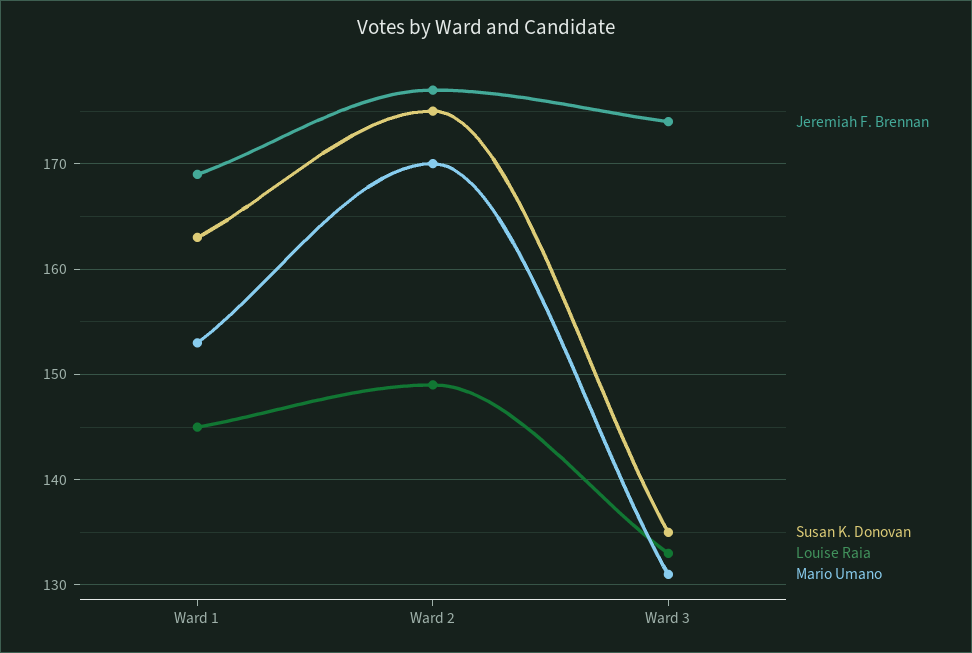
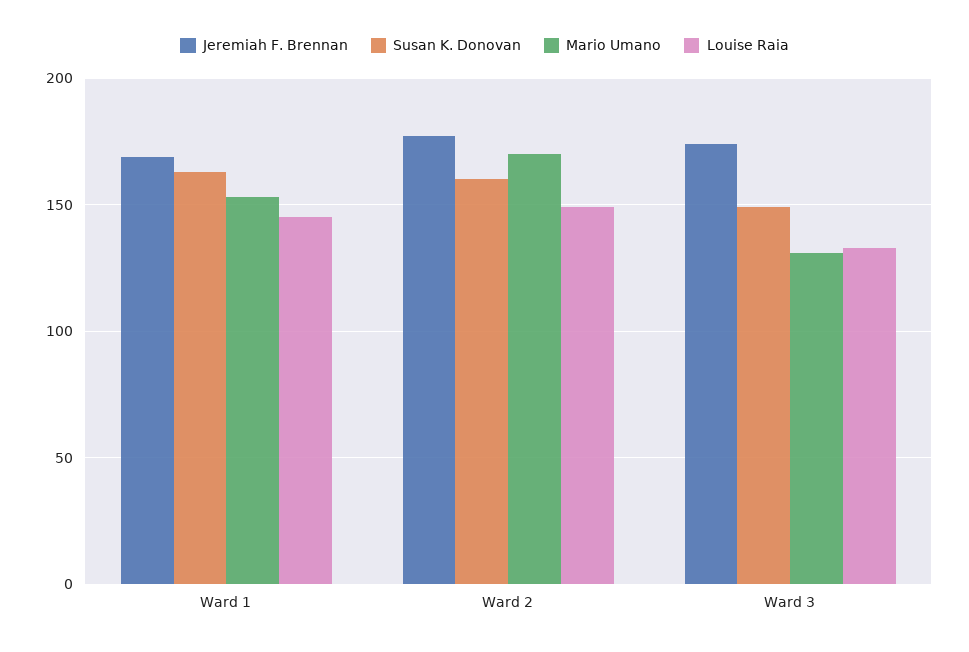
Susan K. Donovan, Ward 2: 175 -> 160
Susan K. Donovan, Ward 3: 135 -> 150

